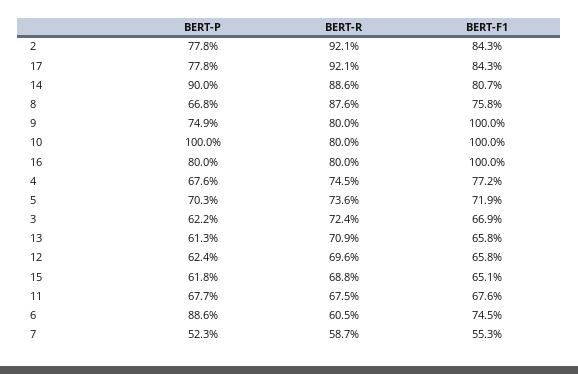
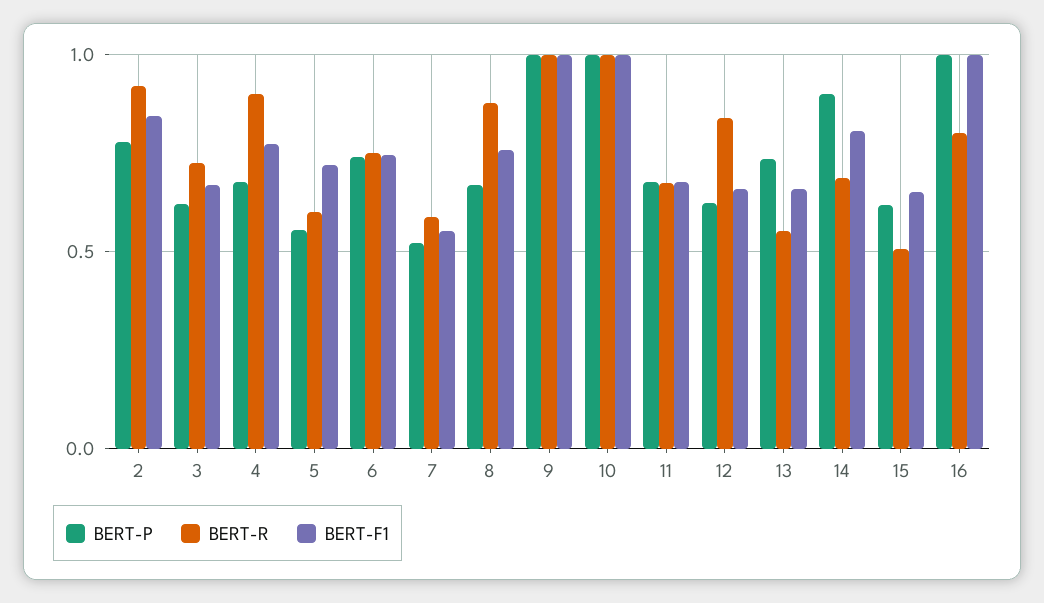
BERT-P, 17: 0.778 -> none
BERT-R, 17: 0.921 -> none
BERT-F1, 17: 0.843 -> none
BERT-R, 14: 0.886 -> 0.7
BERT-P, 9: 0.749 -> 1
BERT-R, 9: 0.8 -> 1
BERT-R, 10: 0.8 -> 1
BERT-P, 16: 0.8 -> 1
BERT-R, 4: 0.745 -> 0.9
BERT-P, 5: 0.703 -> 0.55
BERT-R, 5: 0.736 -> 0.6
BERT-P, 13: 0.613 -> 0.75
BERT-R, 13: 0.709 -> 0.55
BERT-R, 12: 0.696 -> 0.85
BERT-R, 15: 0.688 -> 0.5
BERT-P, 6: 0.886 -> 0.75
BERT-R, 6: 0.605 -> 0.75

